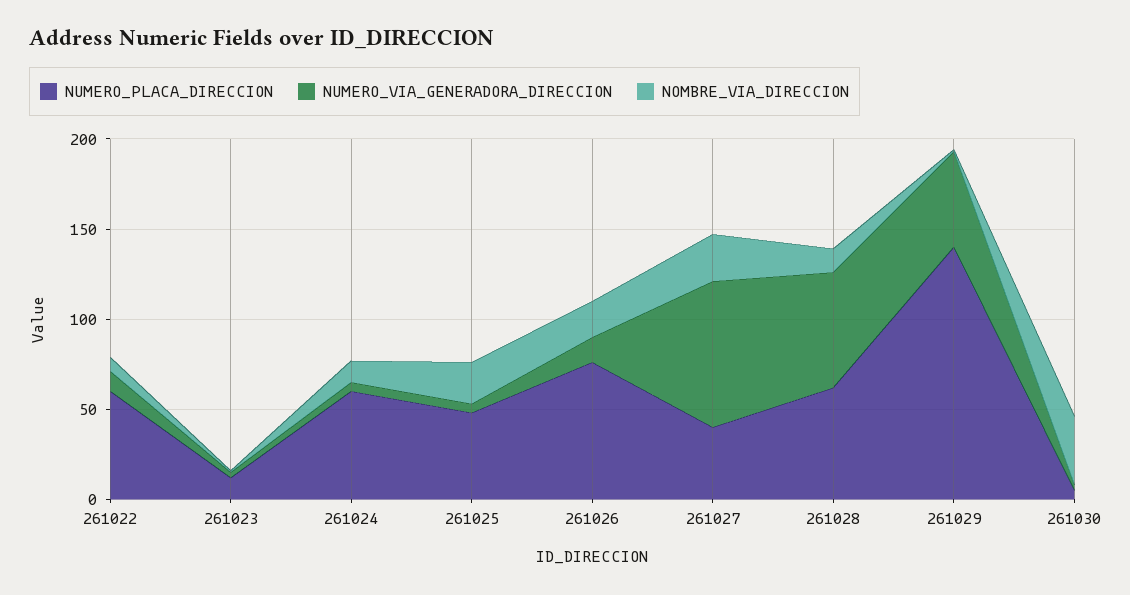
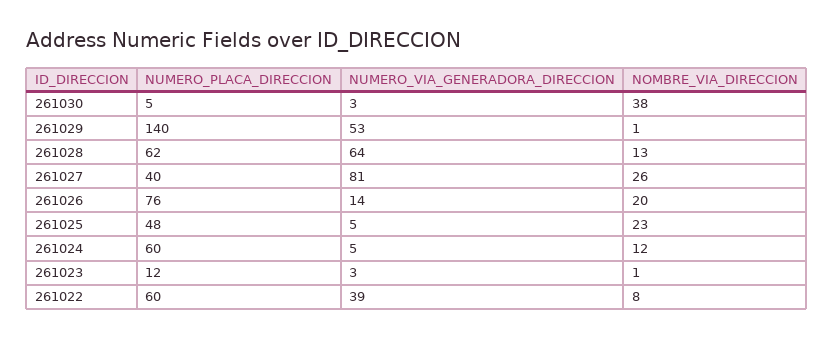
NUMERO_VIA_GENERADORA_DIRECCION, 261022: 10 -> 39

